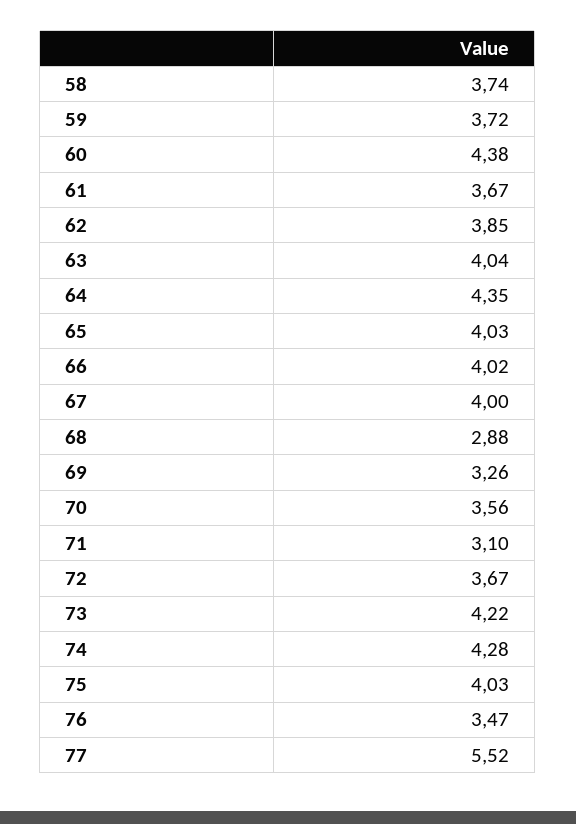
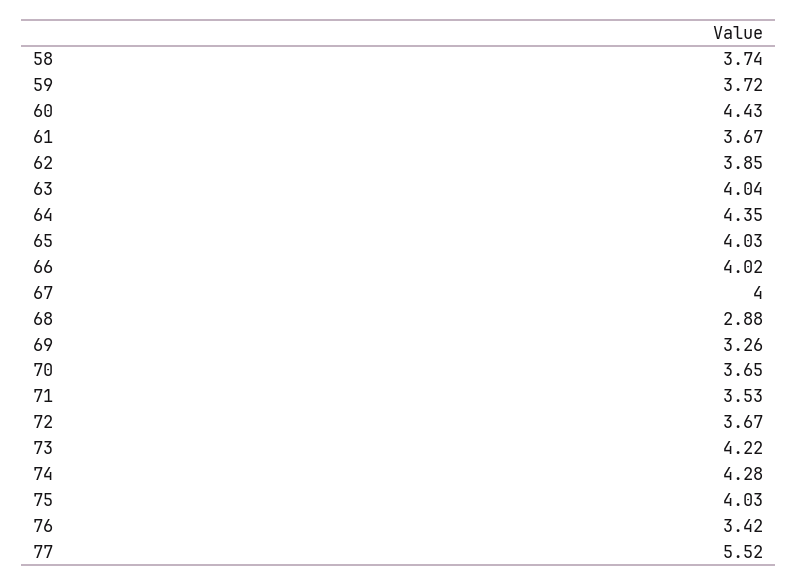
60: 4.38 -> 4.43
70: 3.56 -> 3.65
71: 3.1 -> 3.53
76: 3.47 -> 3.42

